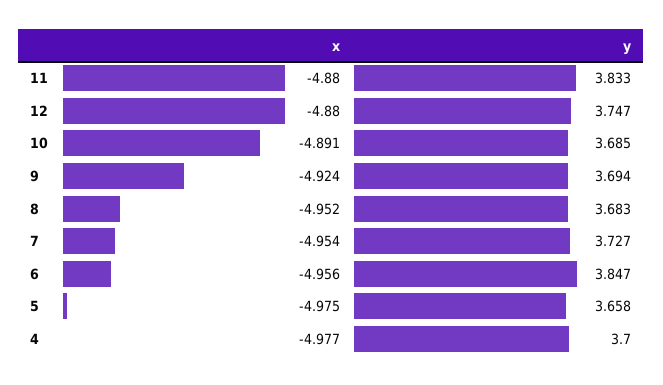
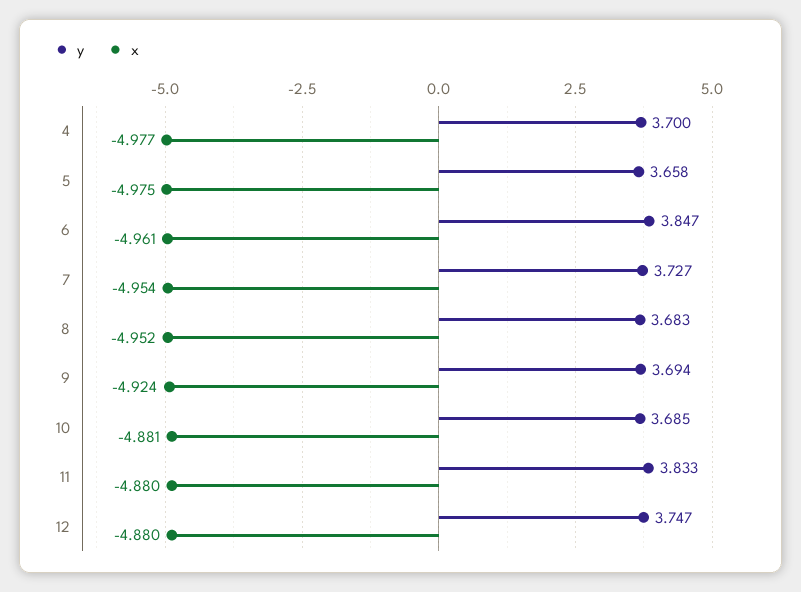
x, 10: -4.891 -> -4.881
x, 6: -4.956 -> -4.961

